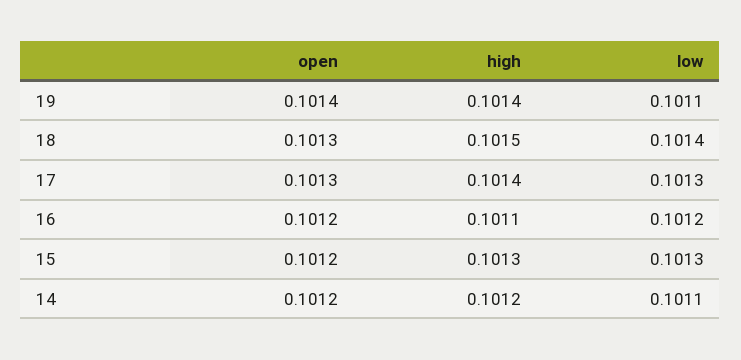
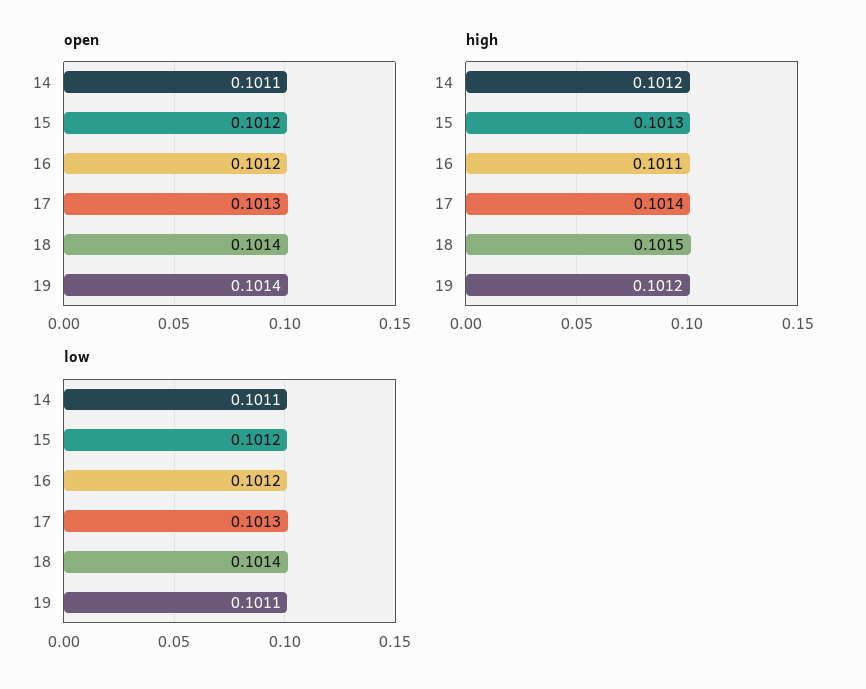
high, 19: 0.1014 -> 0.1012
open, 18: 0.1013 -> 0.1014
low, 15: 0.1013 -> 0.1012
open, 14: 0.1012 -> 0.1011

